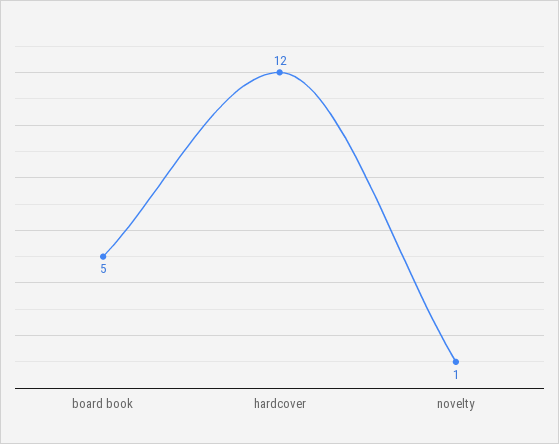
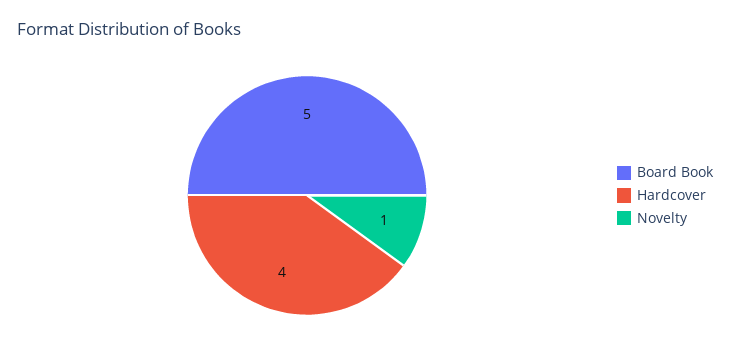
hardcover: 12 -> 4

